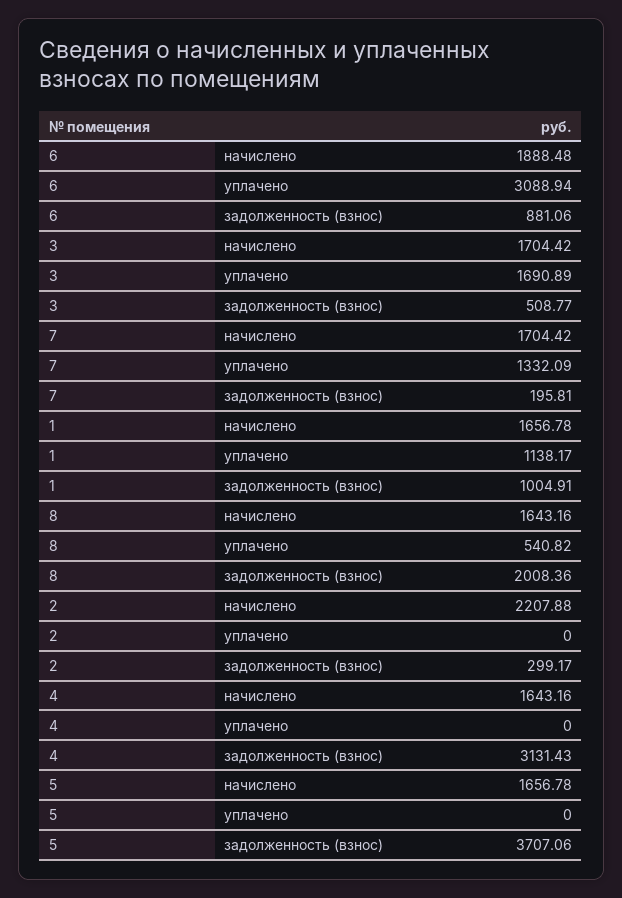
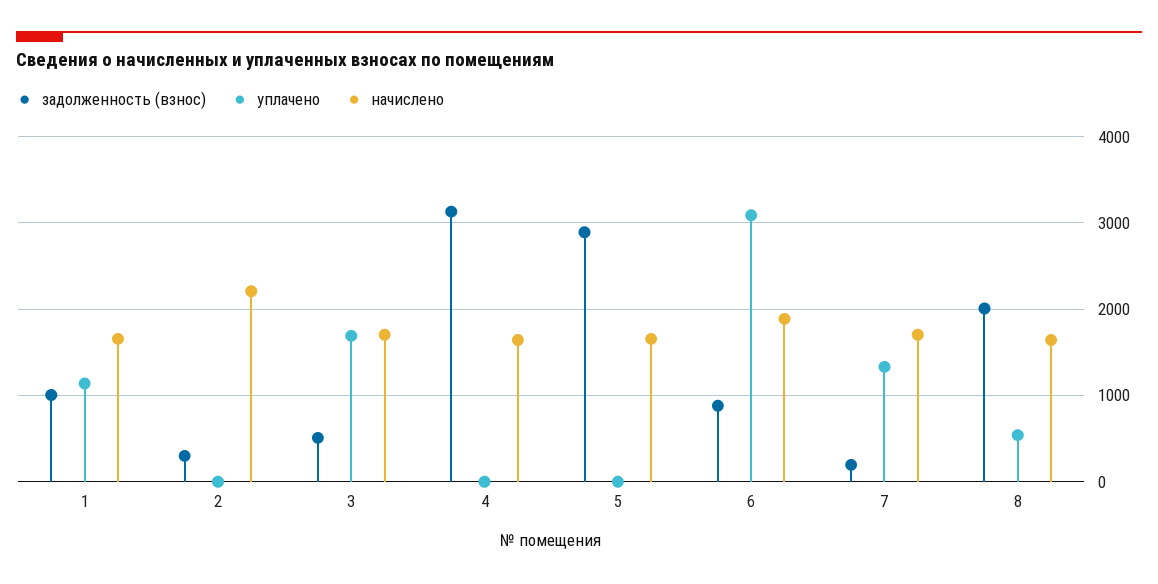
задолженность (взнос), 5: 3707.06 -> 2900

